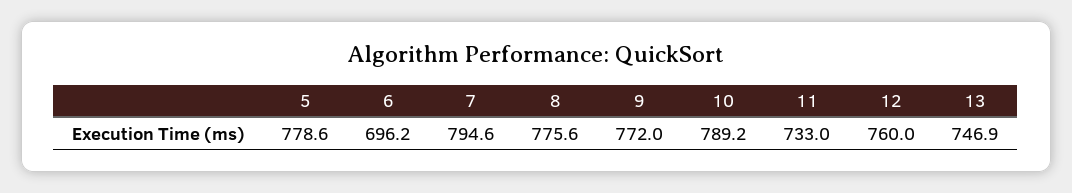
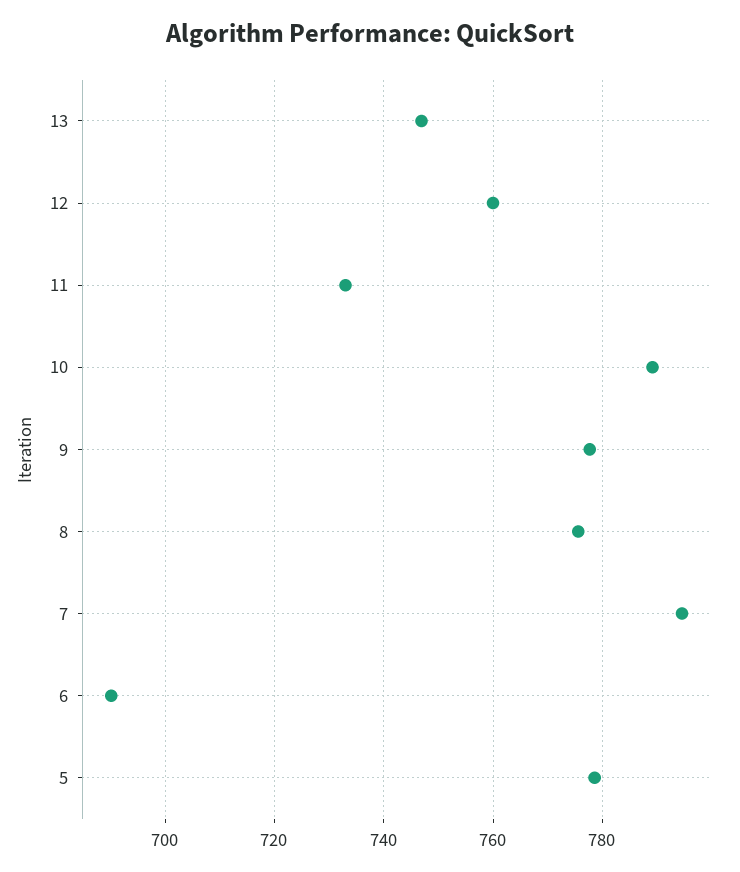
6: 696.2 -> 690
9: 772 -> 778

